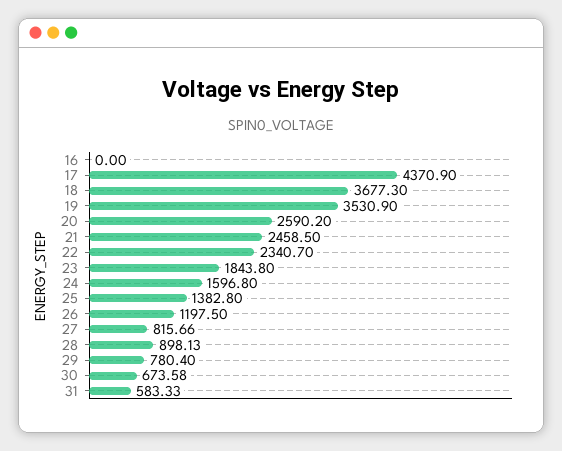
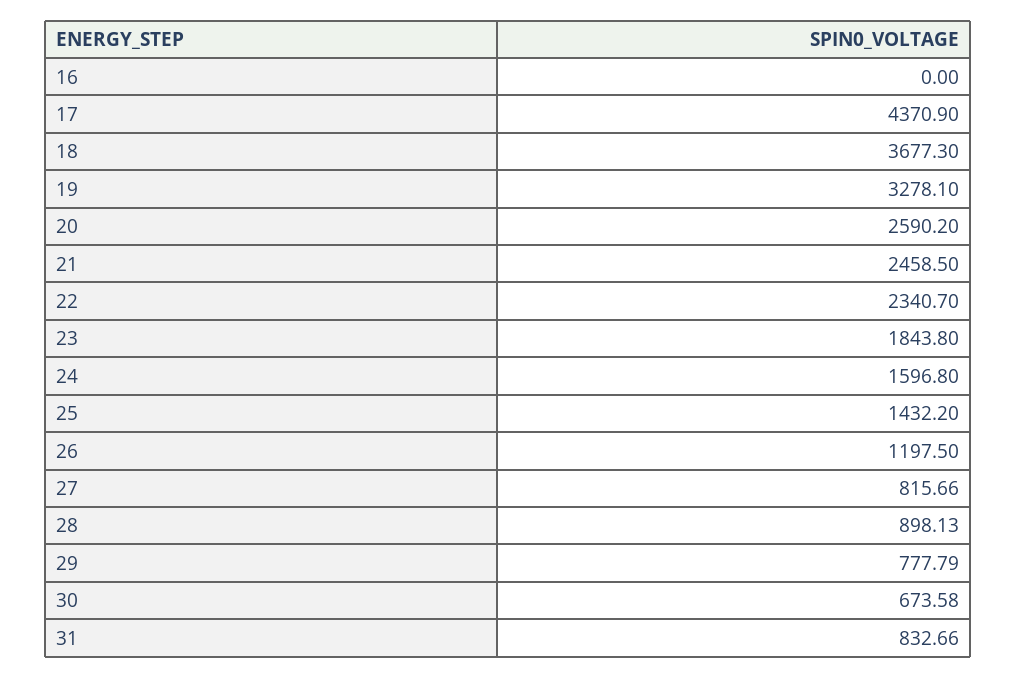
19: 3530.9 -> 3278.1
25: 1382.8 -> 1432.2
29: 780.4 -> 777.79
31: 583.33 -> 832.66

